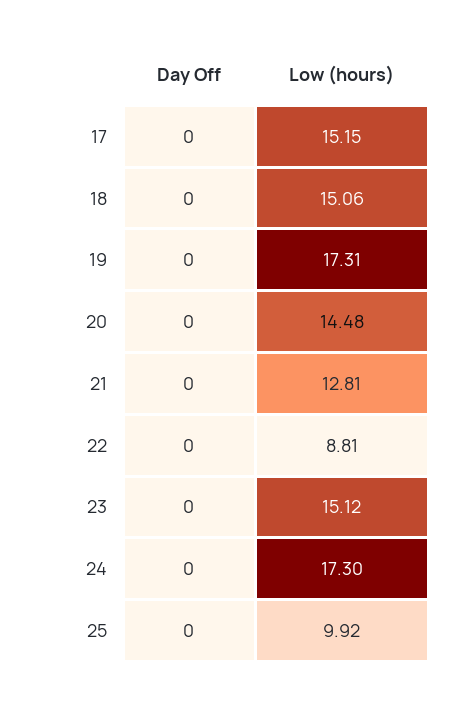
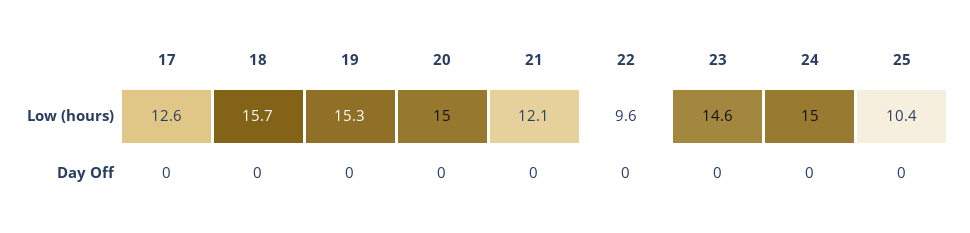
Low (hours), 17: 15.15 -> 12.6
Low (hours), 18: 15.06 -> 15.7
Low (hours), 19: 17.31 -> 15.3
Low (hours), 20: 14.48 -> 15
Low (hours), 21: 12.81 -> 12.1
Low (hours), 22: 8.81 -> 9.6
Low (hours), 23: 15.12 -> 14.6
Low (hours), 24: 17.3 -> 15
Low (hours), 25: 9.92 -> 10.4

